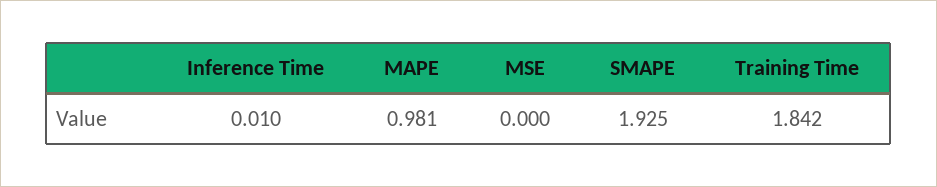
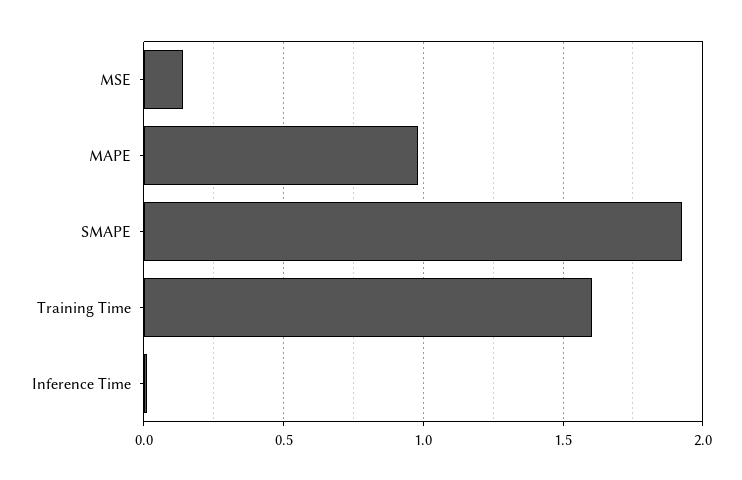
MSE: 0 -> 0.15
Training Time: 1.842 -> 1.6

